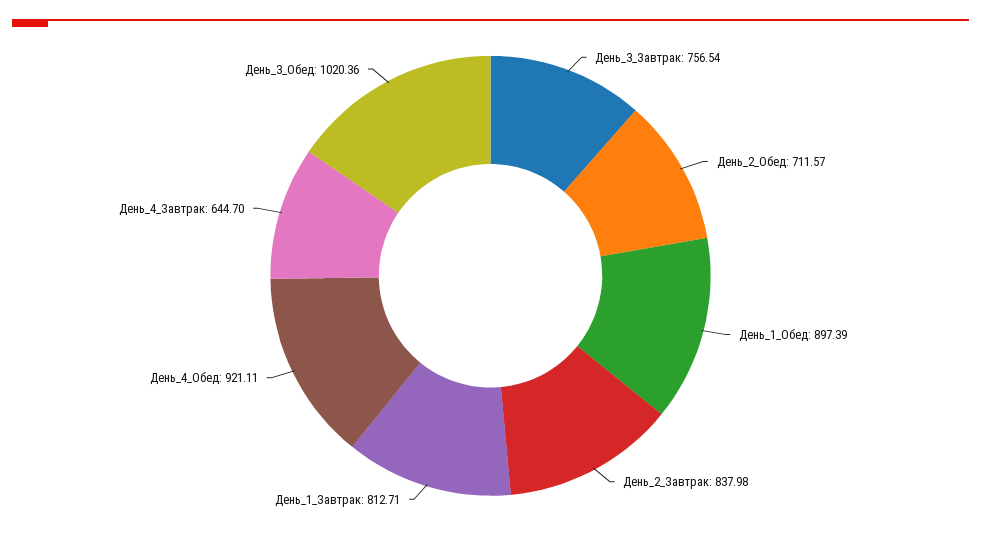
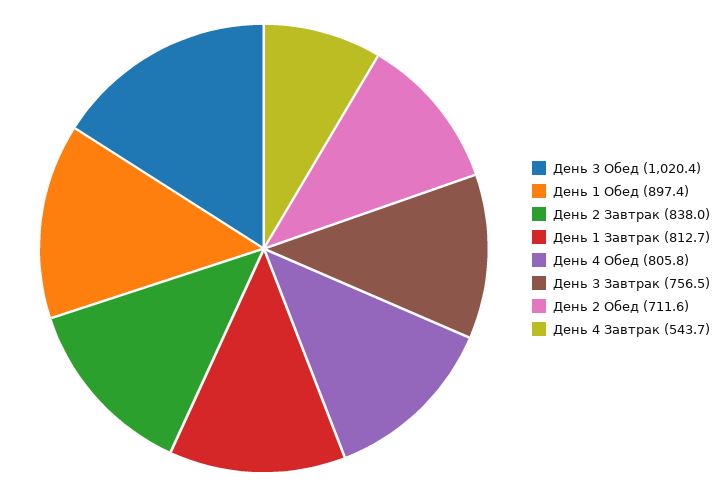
День_4_Обед: 921.11 -> 805.8
День_4_Завтрак: 644.7 -> 543.7

